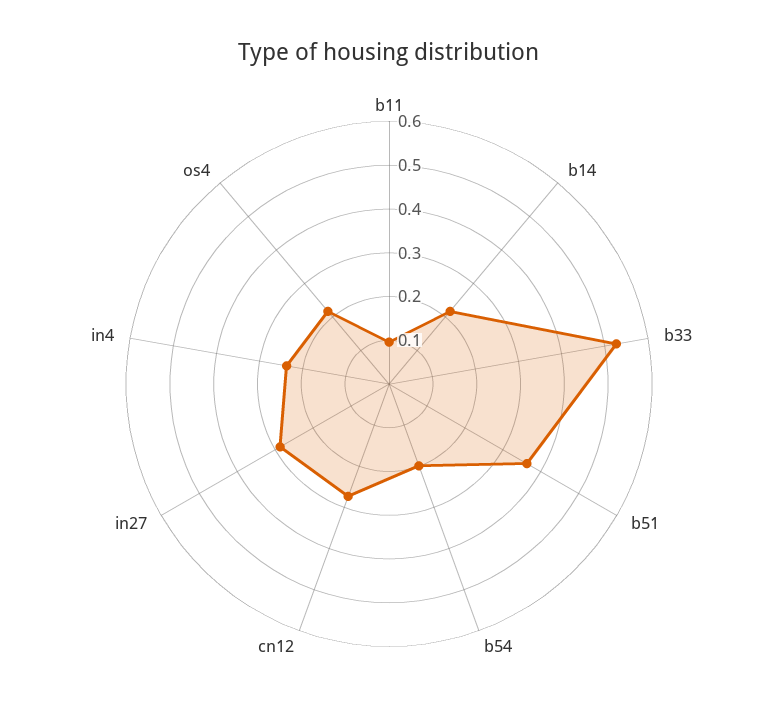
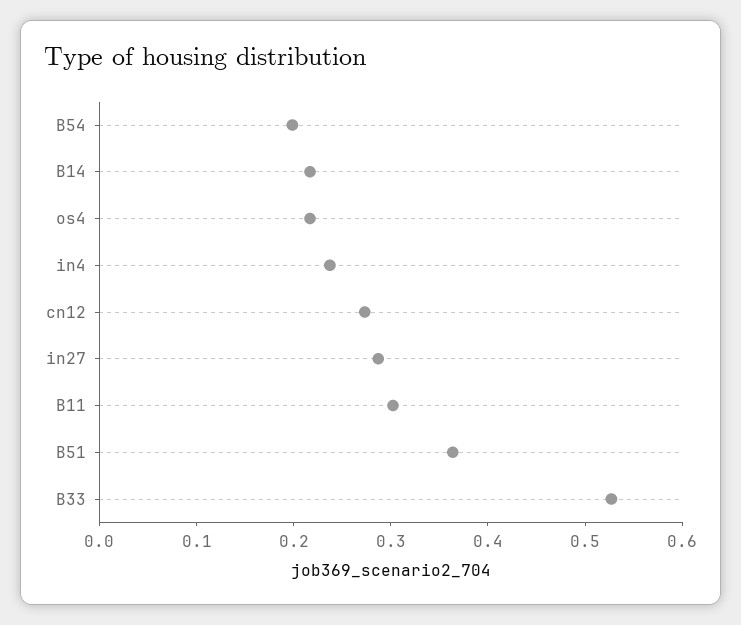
b11: 0.1 -> 0.3

